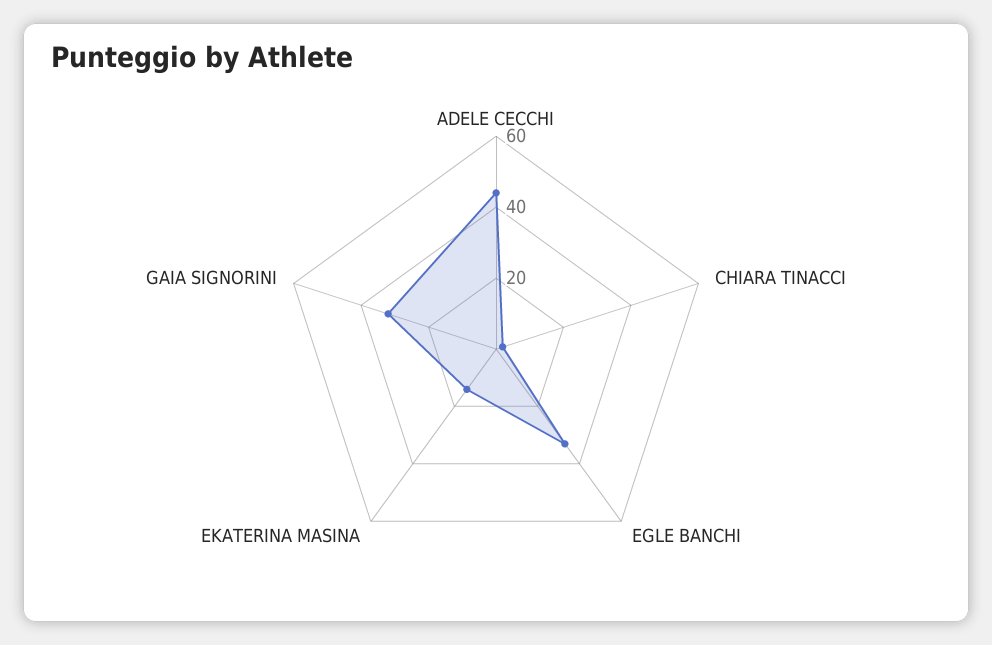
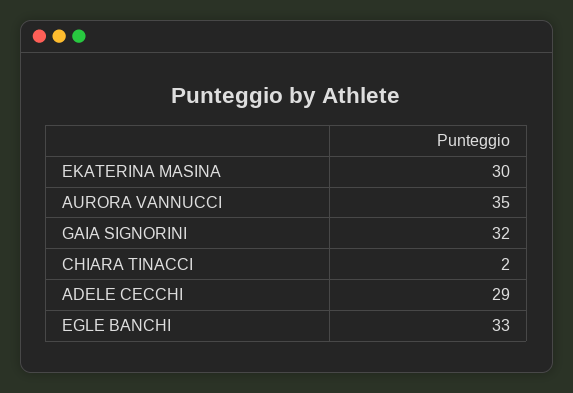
ADELE CECCHI: 45 -> 29
EKATERINA MASINA: 15 -> 30
AURORA VANNUCCI: none -> 35

